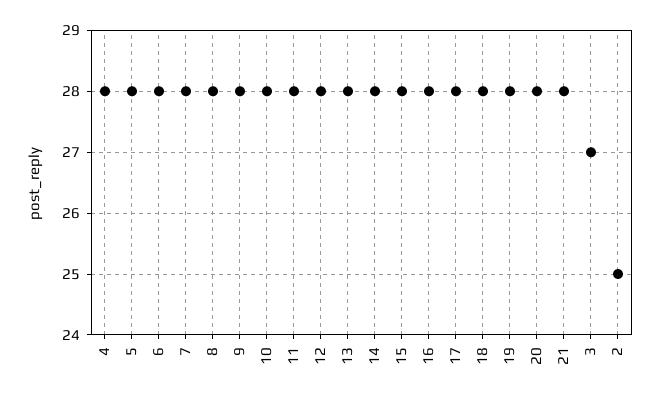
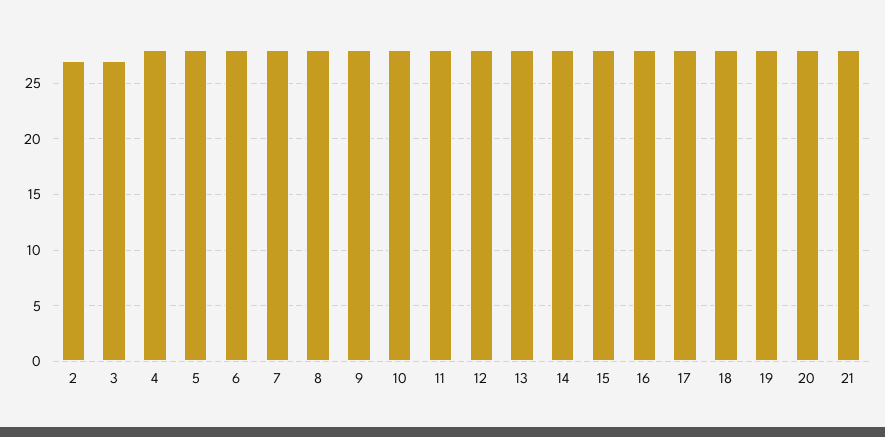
2: 25 -> 27

